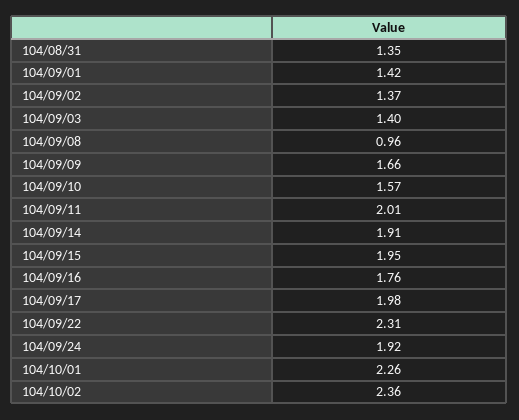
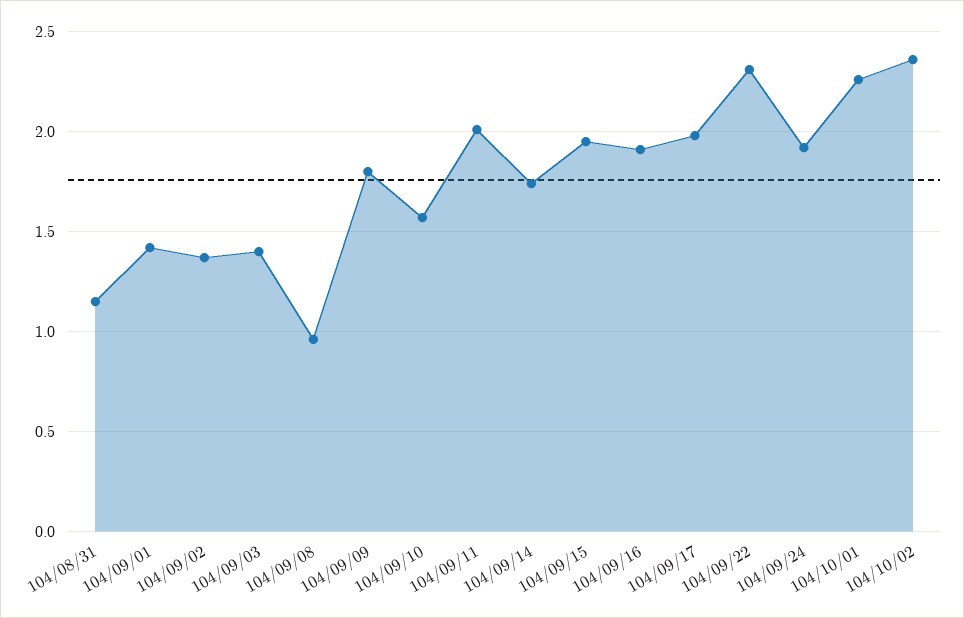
104/08/31: 1.35 -> 1.15
104/09/09: 1.66 -> 1.8
104/09/14: 1.91 -> 1.75
104/09/16: 1.76 -> 1.9

